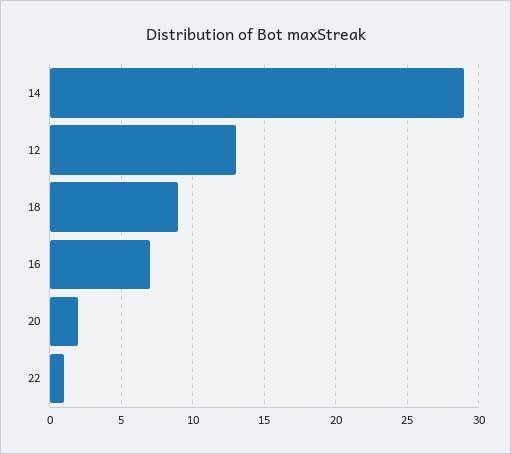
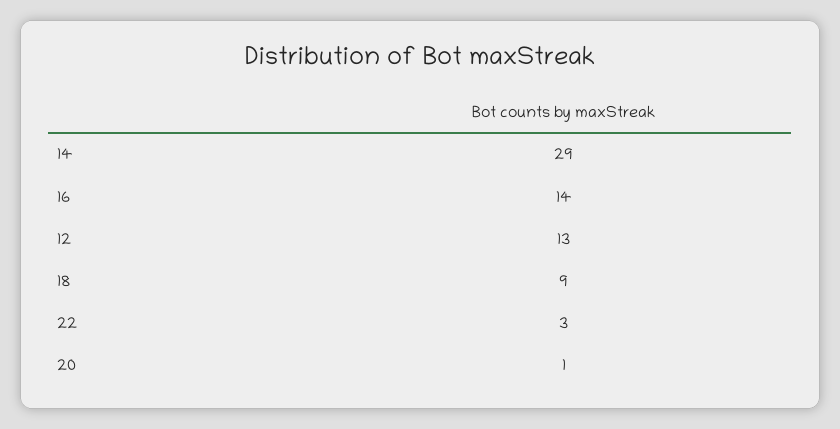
16: 7 -> 14
20: 2 -> 1
22: 1 -> 3

